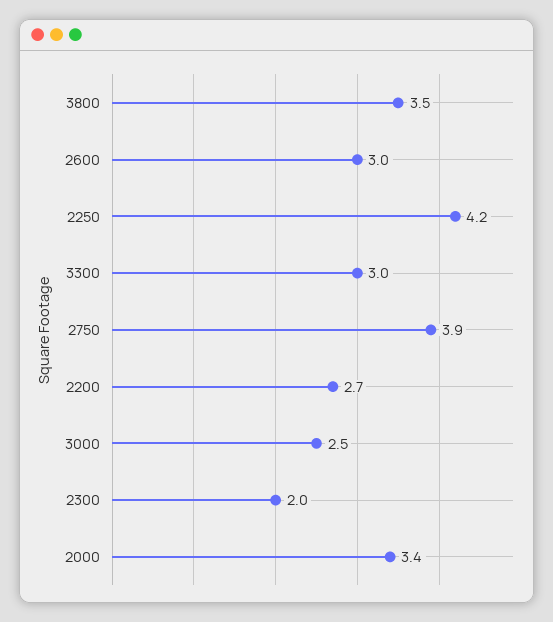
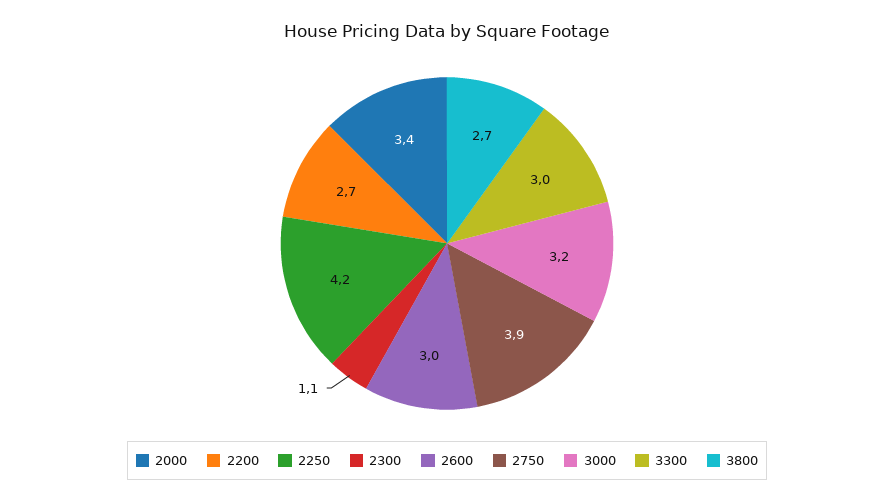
3800: 3.5 -> 2.7
3000: 2.5 -> 3.2
2300: 2 -> 1.1

